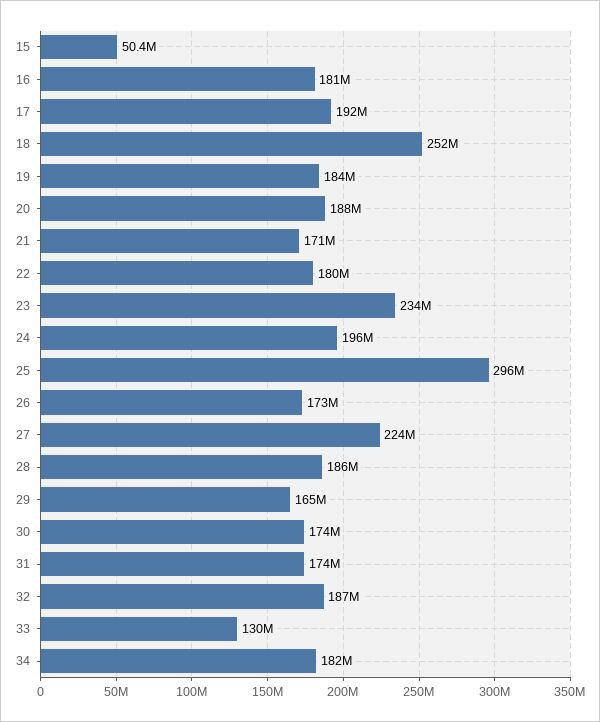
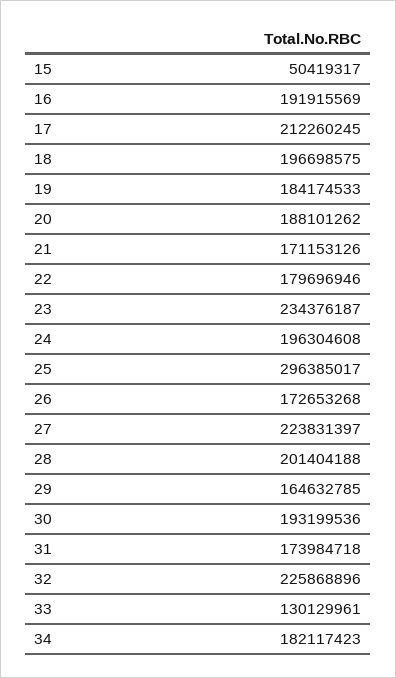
16: 181000000 -> 191915569
17: 192000000 -> 212260245
18: 252000000 -> 196698575
28: 186000000 -> 201404188
30: 174000000 -> 193199536
32: 187000000 -> 225868896

